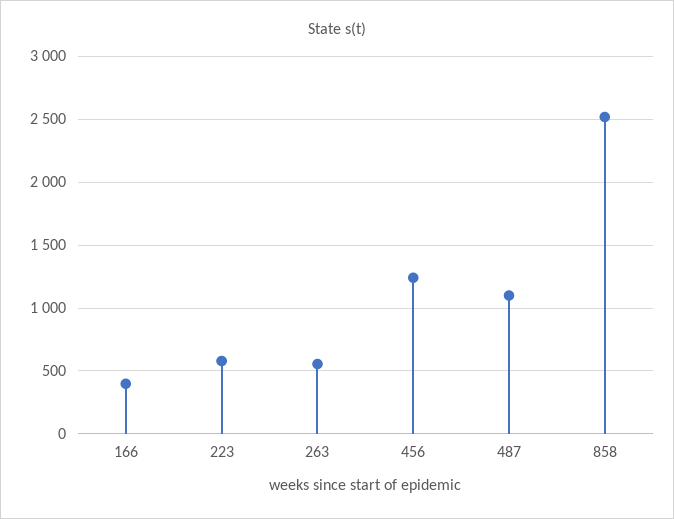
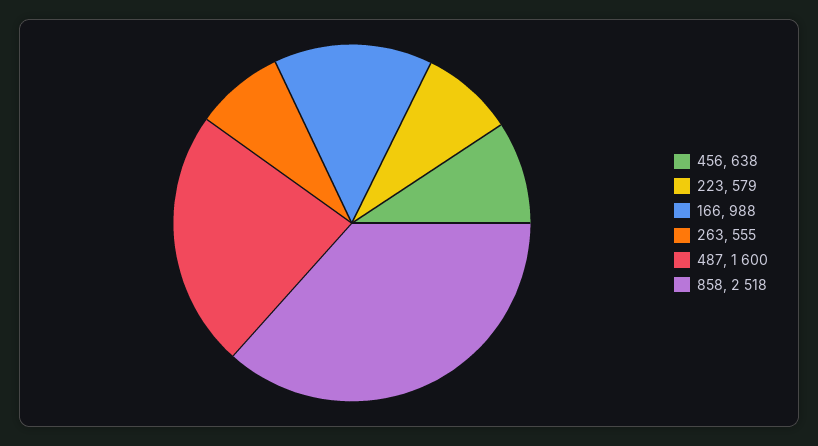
166: 400 -> 988
456: 1250 -> 638
487: 1100 -> 1600

